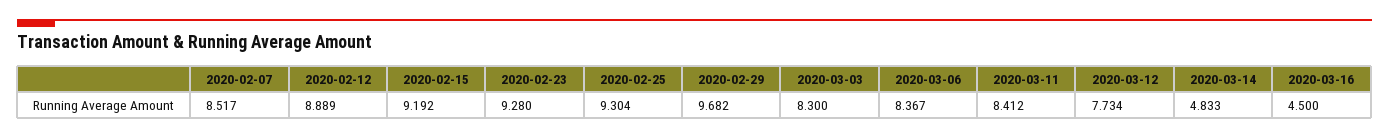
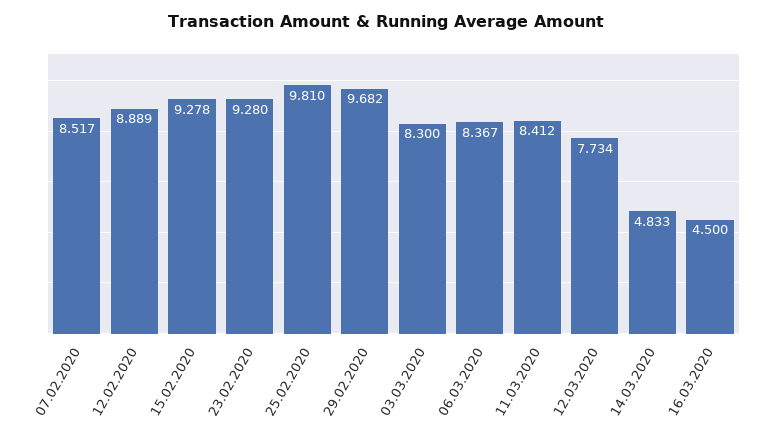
2020-02-15: 9.192 -> 9.278
2020-02-25: 9.304 -> 9.81

